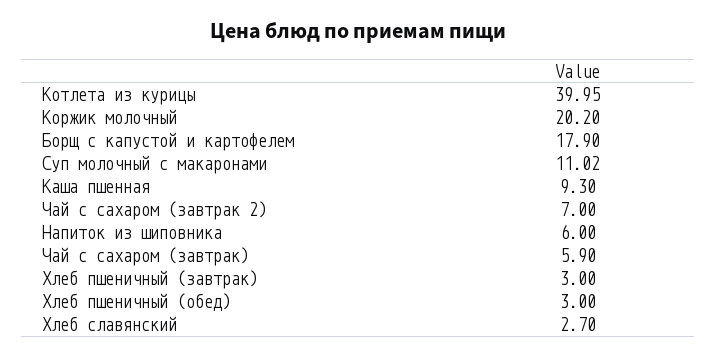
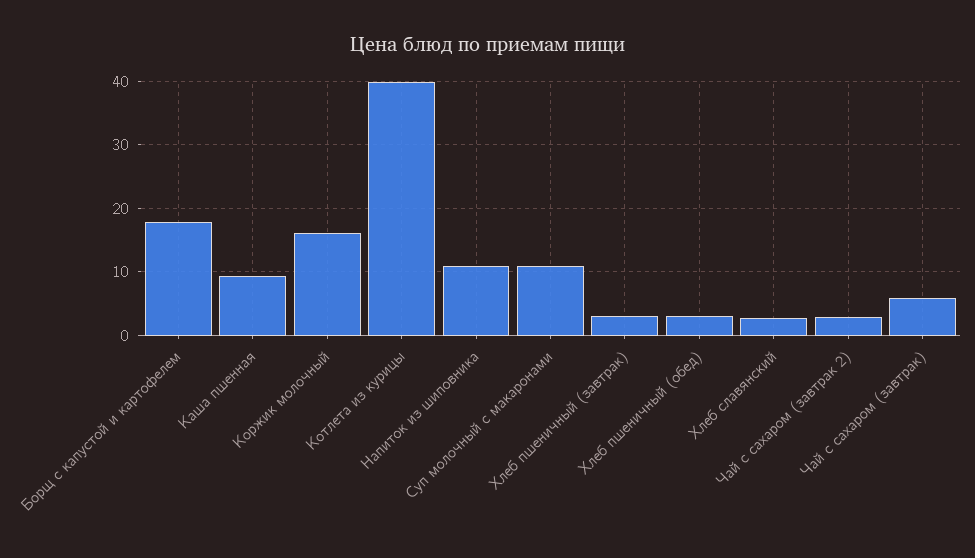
Коржик молочный: 20.2 -> 16
Чай с сахаром (завтрак 2): 7 -> 3
Напиток из шиповника: 6 -> 11

